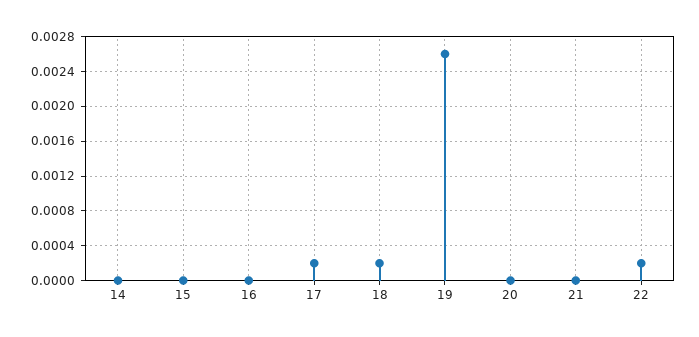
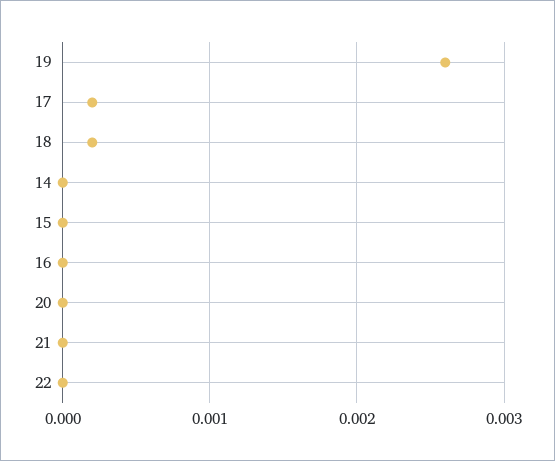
22: 0.0002 -> 0

